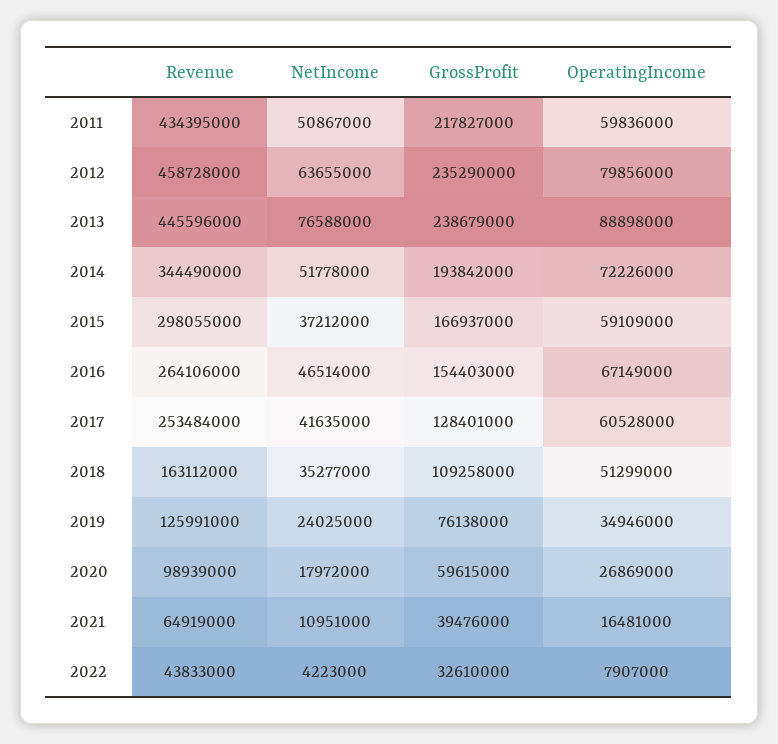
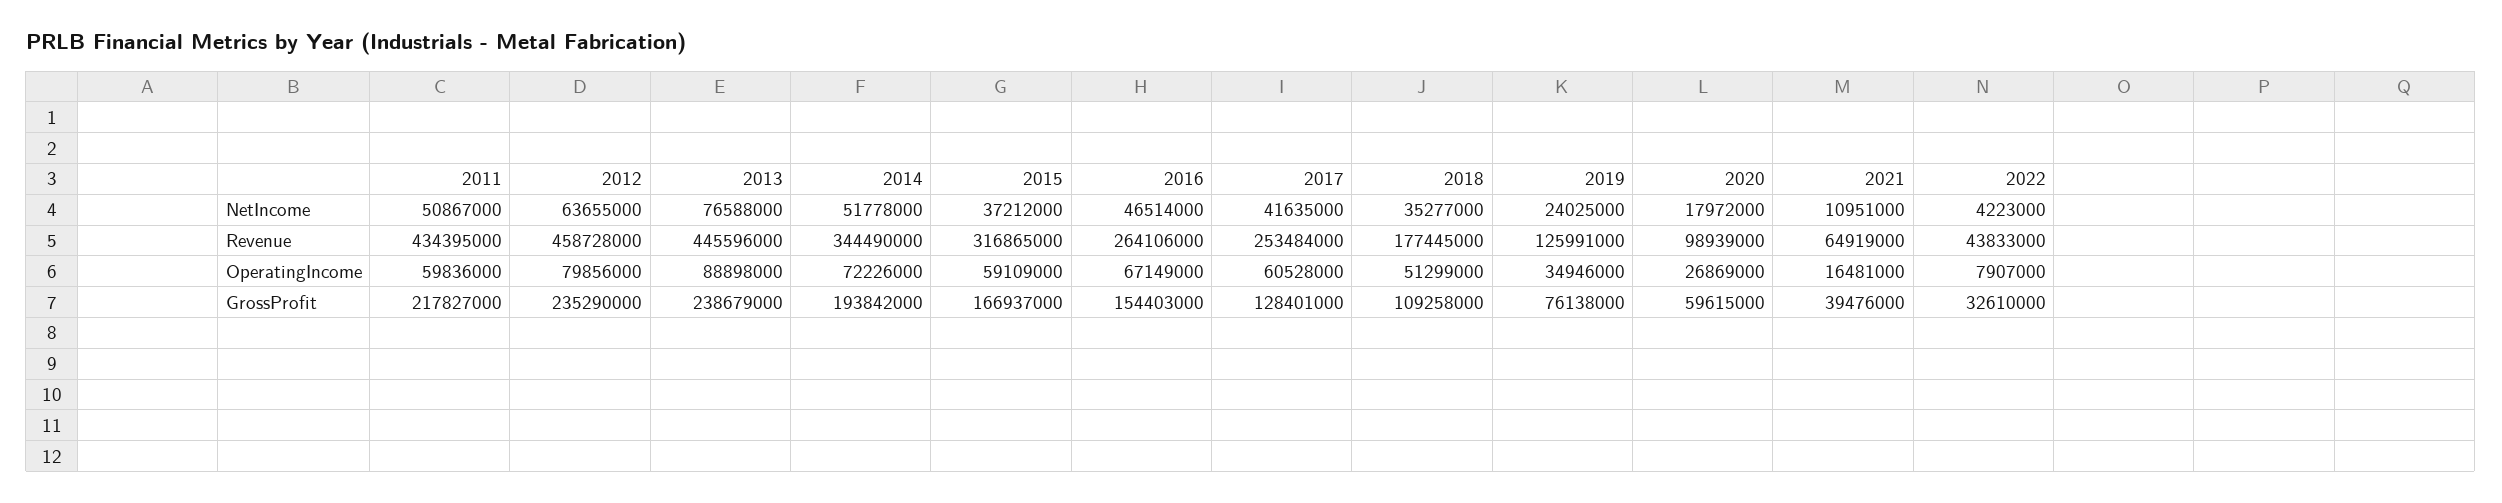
Revenue, 2015: 298055000 -> 316865000
Revenue, 2018: 163112000 -> 177445000

